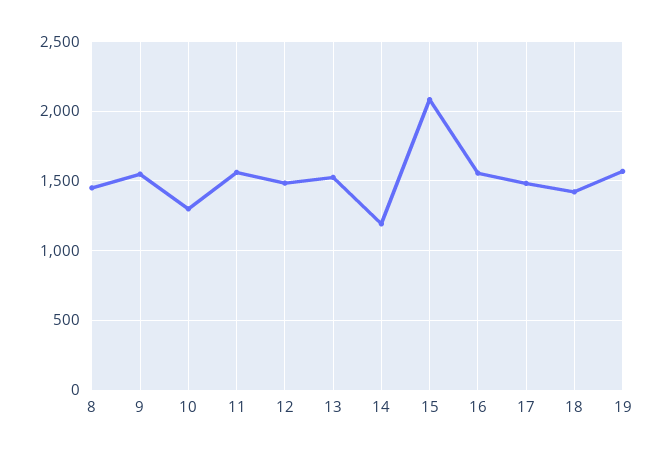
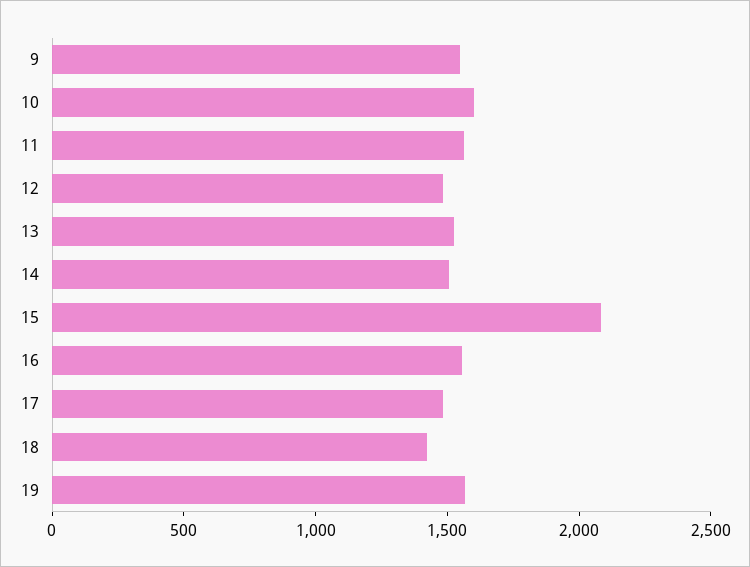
8: 1450 -> none
10: 1300 -> 1600
14: 1200 -> 1500

